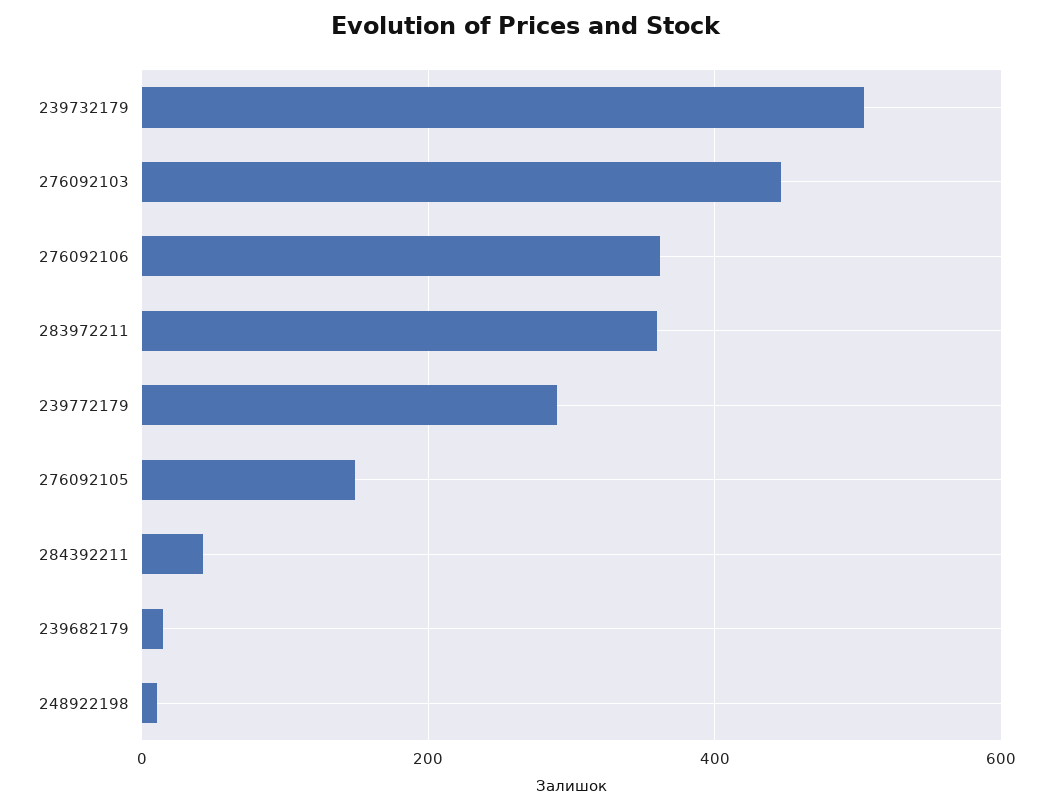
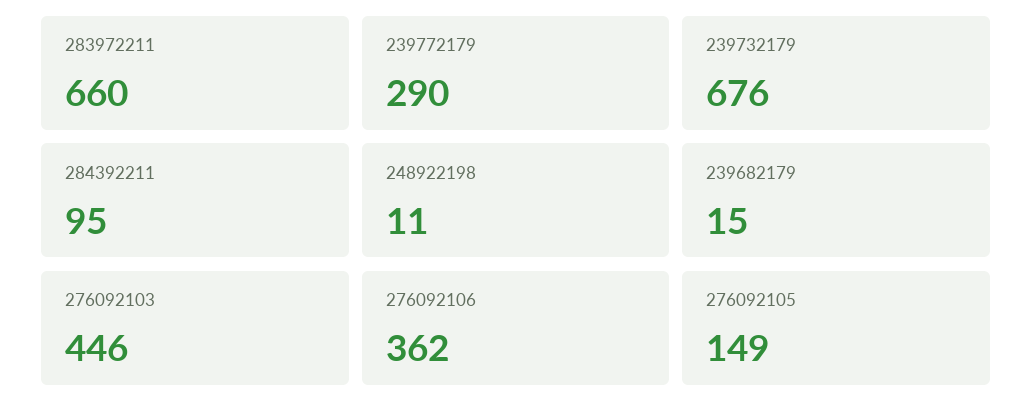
239732179: 500 -> 676
283972211: 360 -> 660
284392211: 40 -> 95

